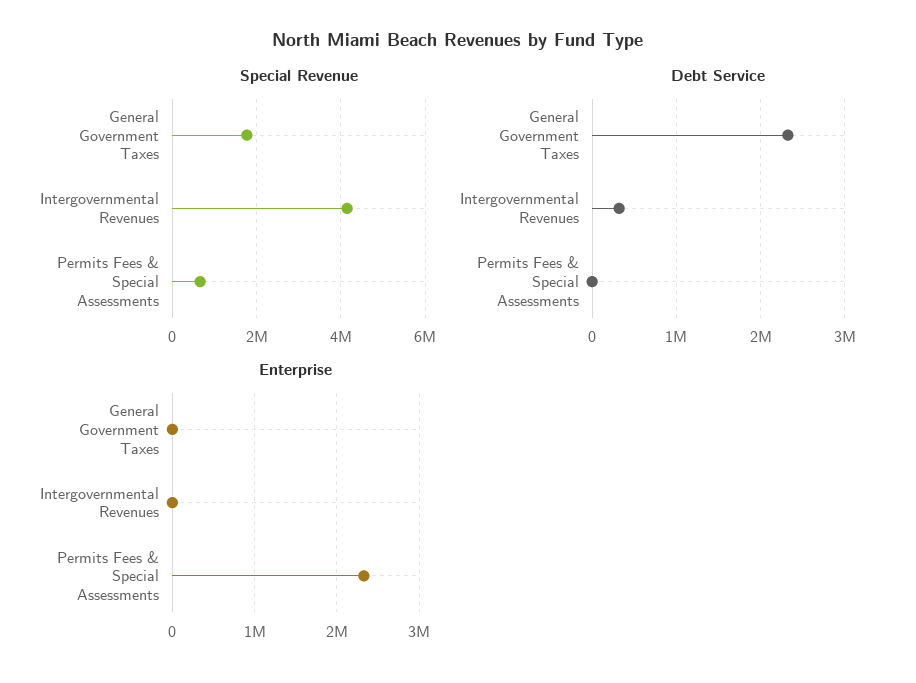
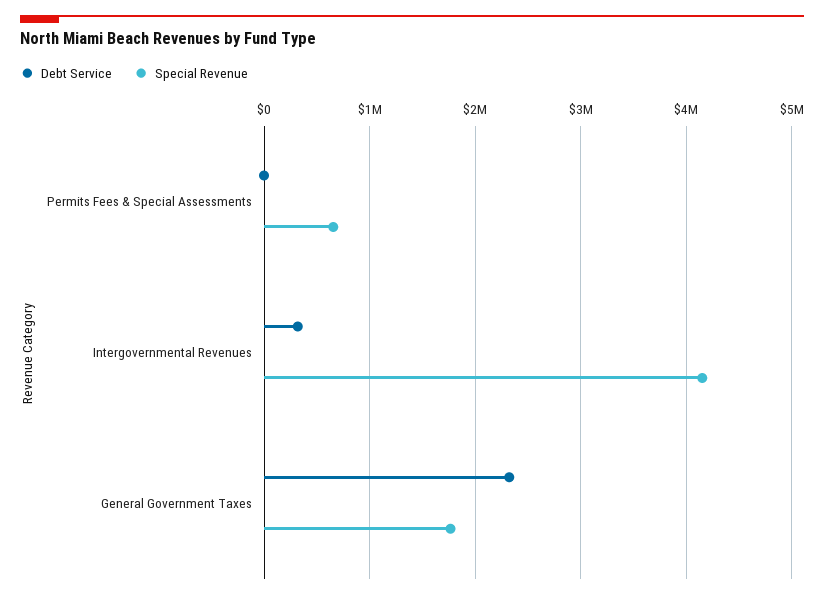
Enterprise, General Government Taxes: 0 -> none
Enterprise, Intergovernmental Revenues: 0 -> none
Enterprise, Permits Fees & Special Assessments: 2300000 -> none

